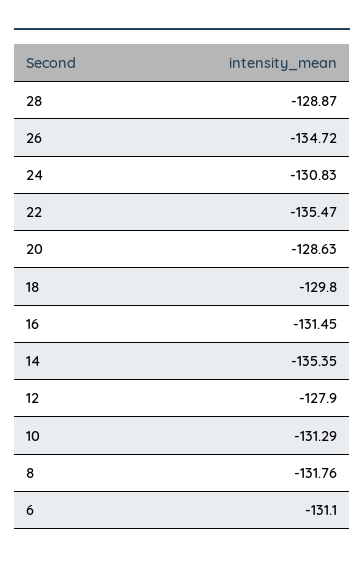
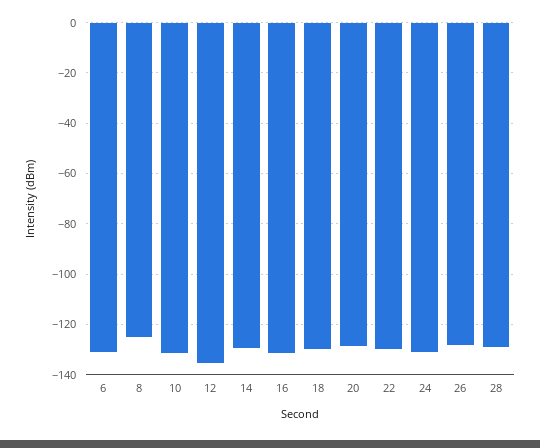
26: -134.72 -> -127.5
22: -135.47 -> -130
14: -135.35 -> -130
12: -127.9 -> -135
8: -131.76 -> -125

